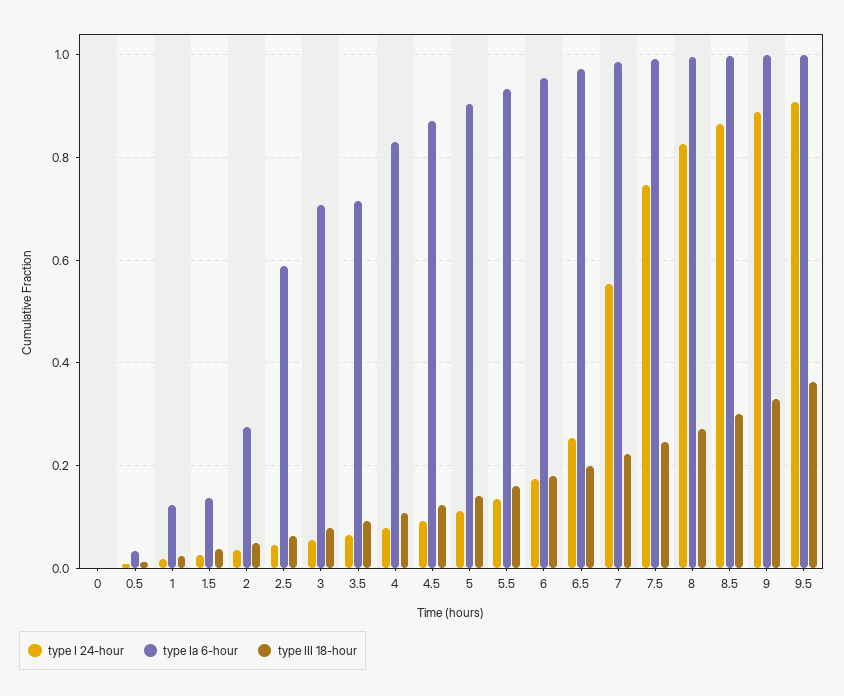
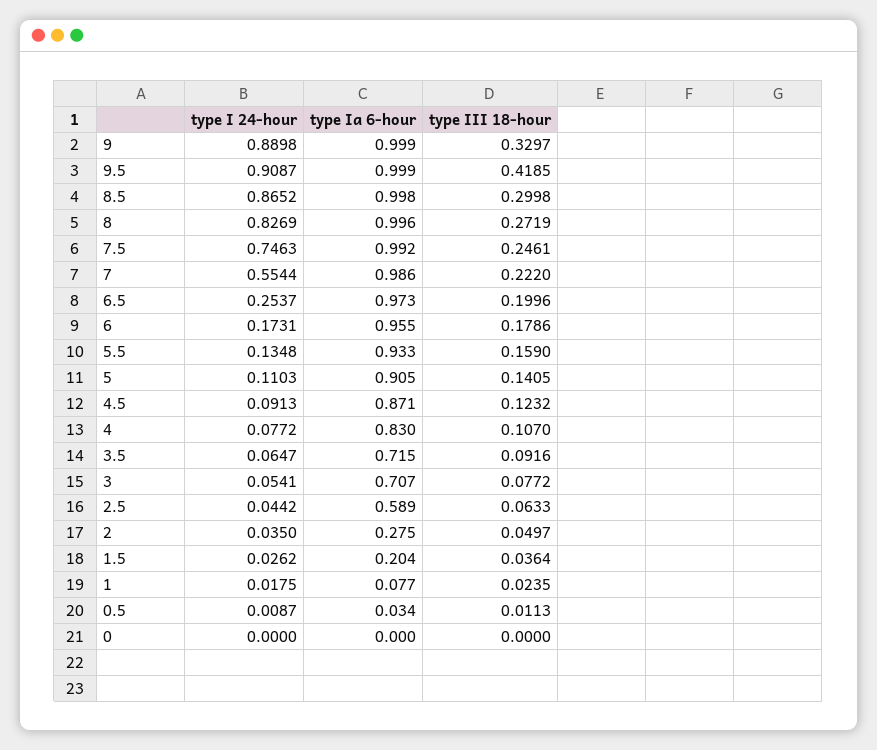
type Ia 6-hour, 1: 0.12 -> 0.077
type Ia 6-hour, 1.5: 0.14 -> 0.204
type III 18-hour, 9.5: 0.36 -> 0.4185

